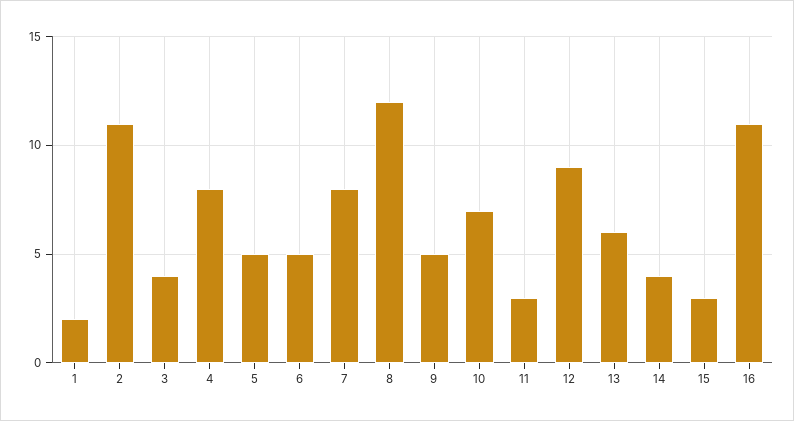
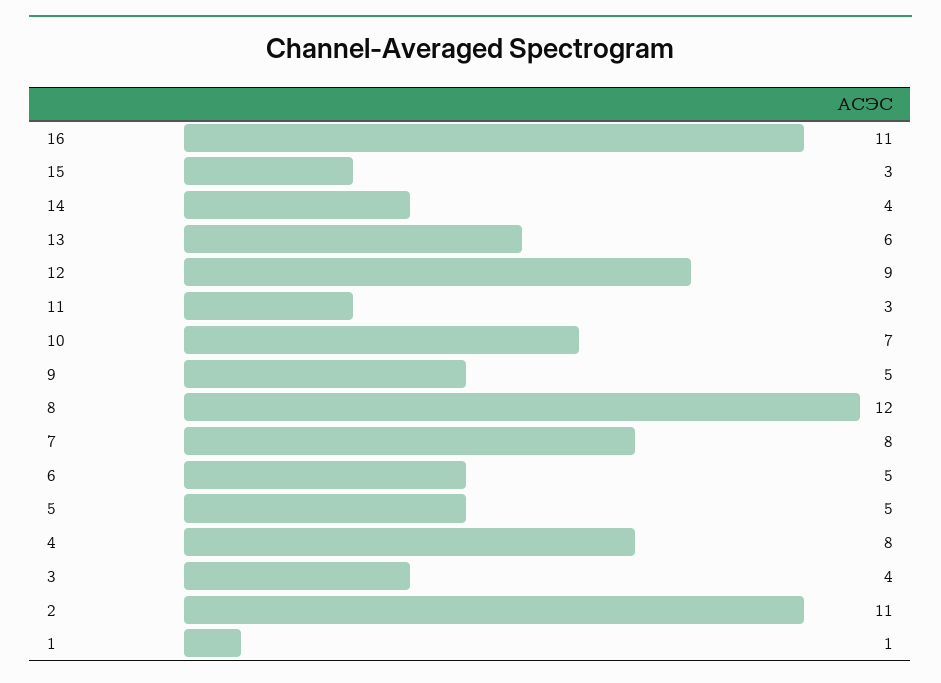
1: 2 -> 1

